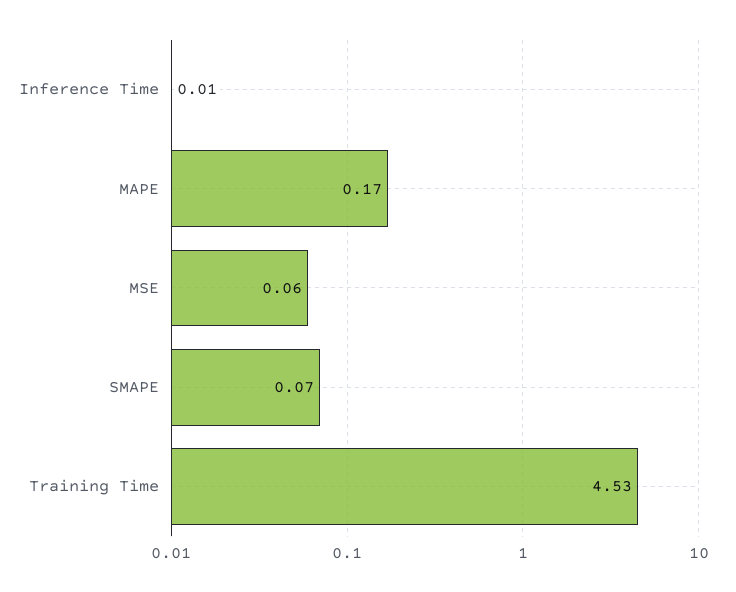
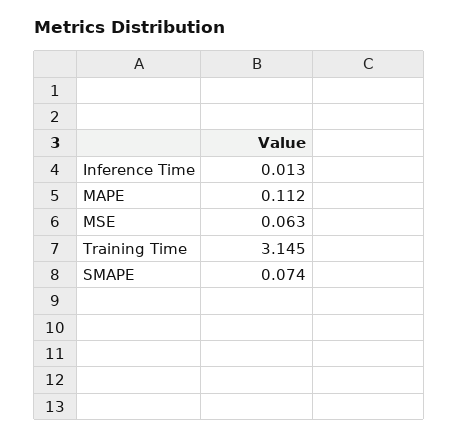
MAPE: 0.17 -> 0.112
Training Time: 4.53 -> 3.145

